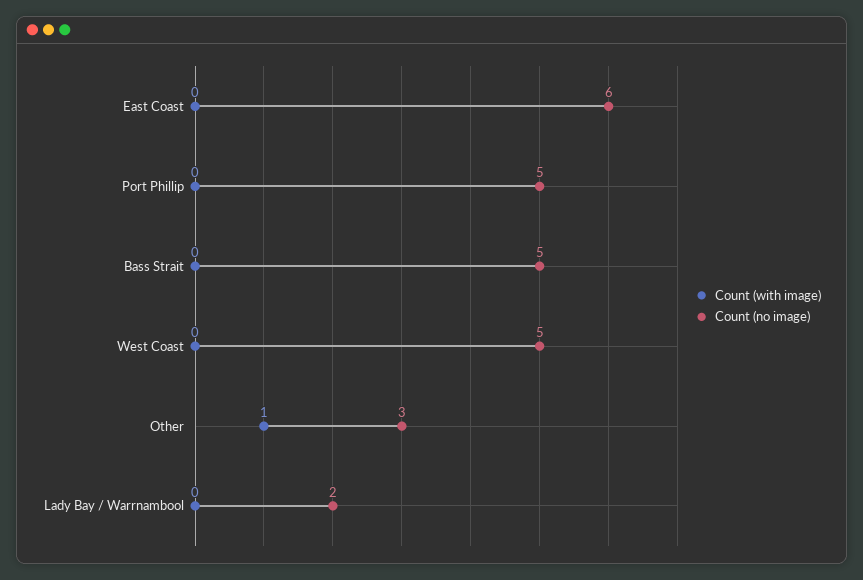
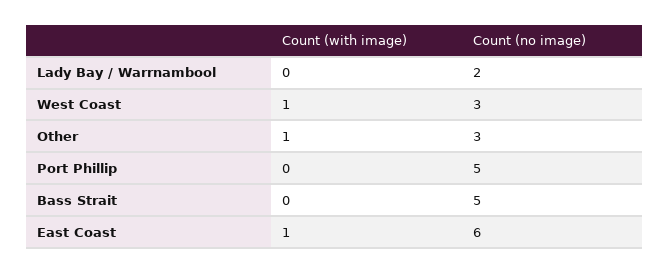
Count (with image), East Coast: 0 -> 1
Count (with image), West Coast: 0 -> 1
Count (no image), West Coast: 5 -> 3

